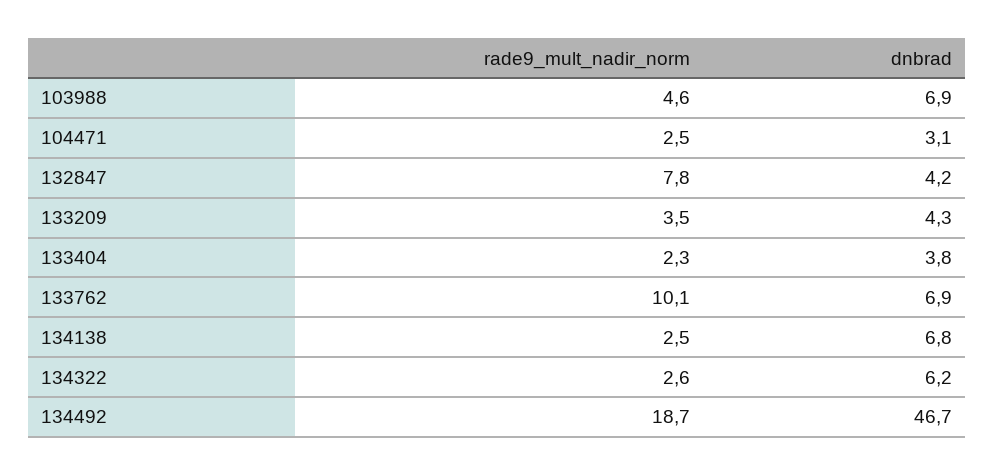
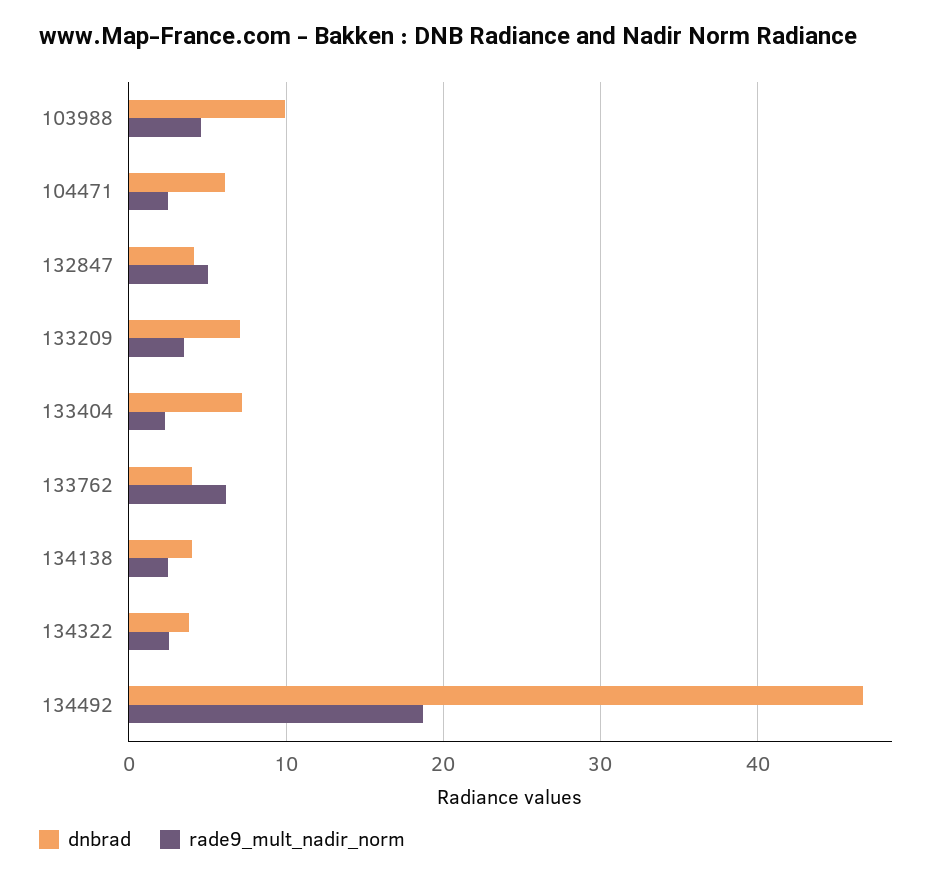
dnbrad, 103988: 6.9 -> 10
dnbrad, 104471: 3.1 -> 6
rade9_mult_nadir_norm, 132847: 7.8 -> 5
dnbrad, 133209: 4.3 -> 7
dnbrad, 133404: 3.8 -> 7
rade9_mult_nadir_norm, 133762: 10.1 -> 6
dnbrad, 133762: 6.9 -> 4
dnbrad, 134138: 6.8 -> 4
dnbrad, 134322: 6.2 -> 4

